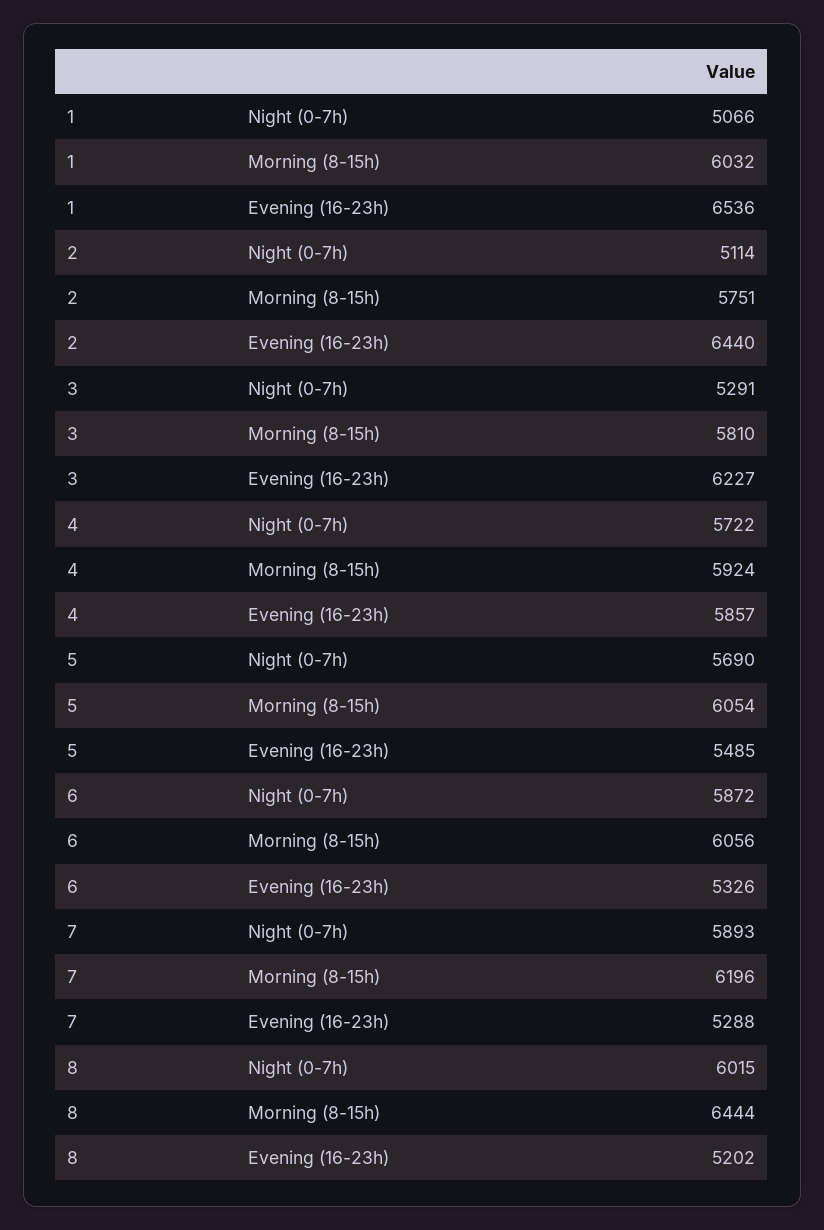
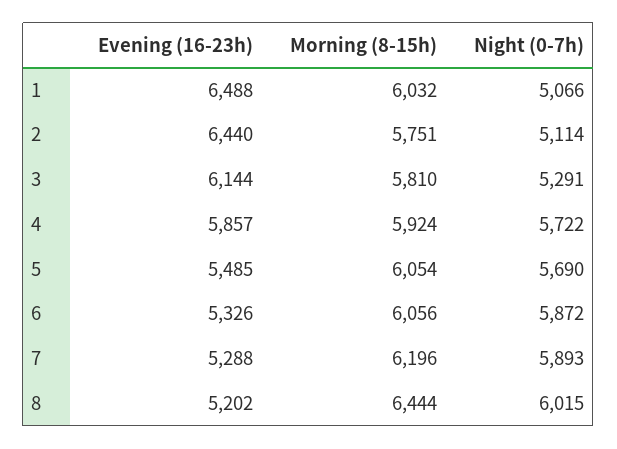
1, Evening (16-23h): 6536 -> 6488
3, Evening (16-23h): 6227 -> 6144

